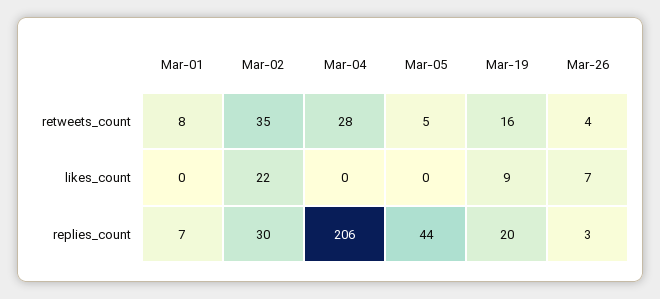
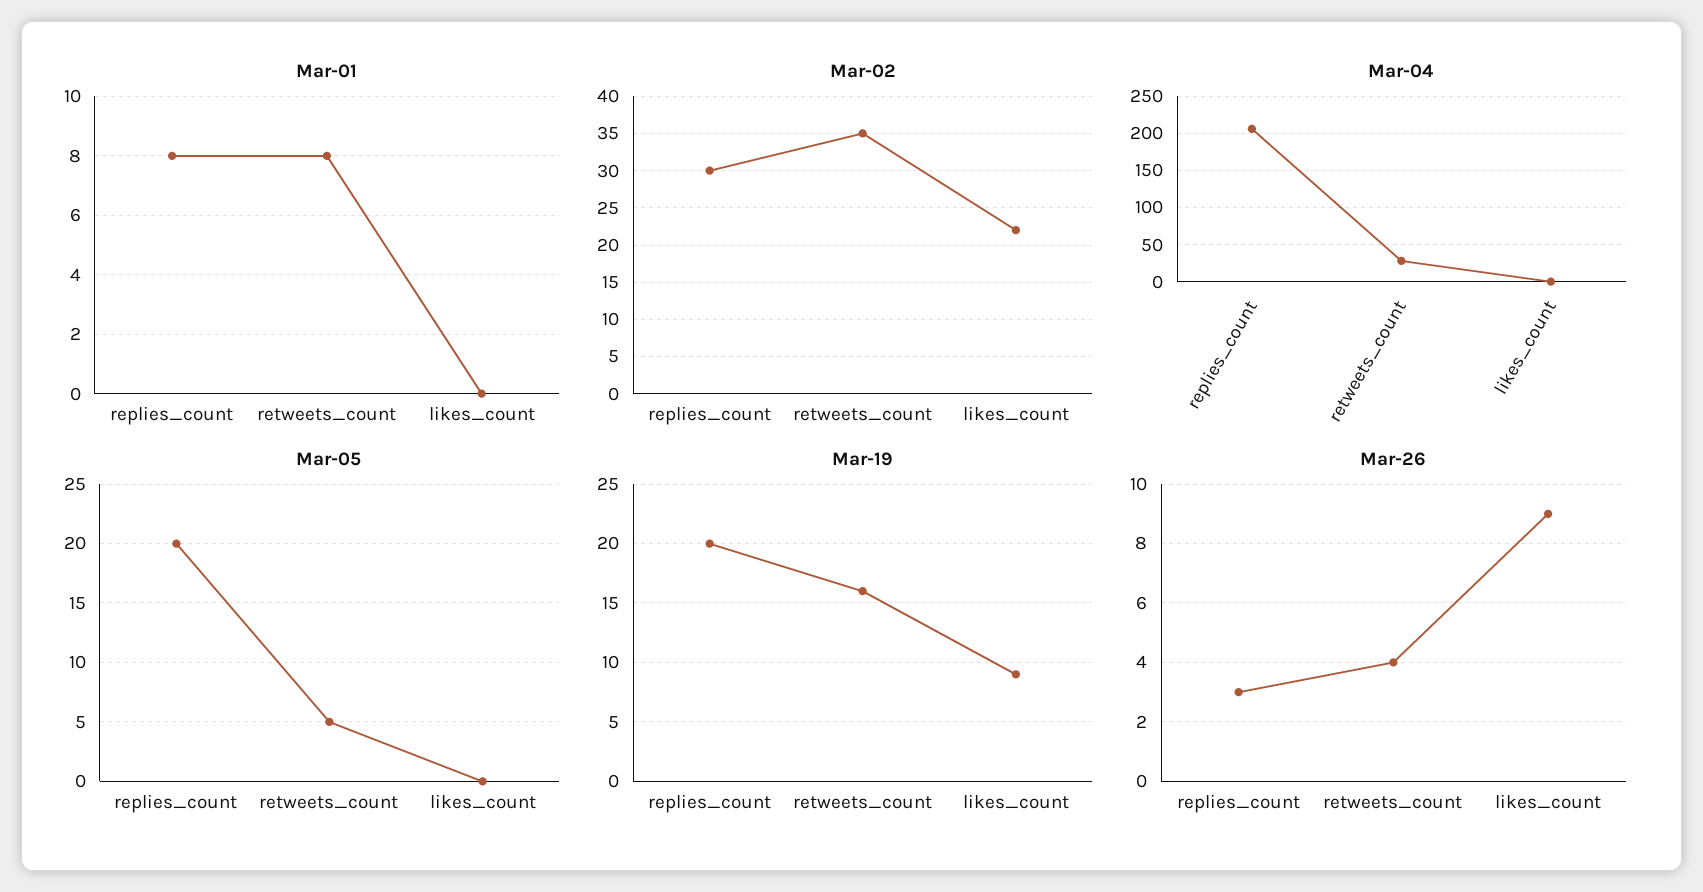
Mar-26, likes_count: 7 -> 9
Mar-01, replies_count: 7 -> 8
Mar-05, replies_count: 44 -> 20

